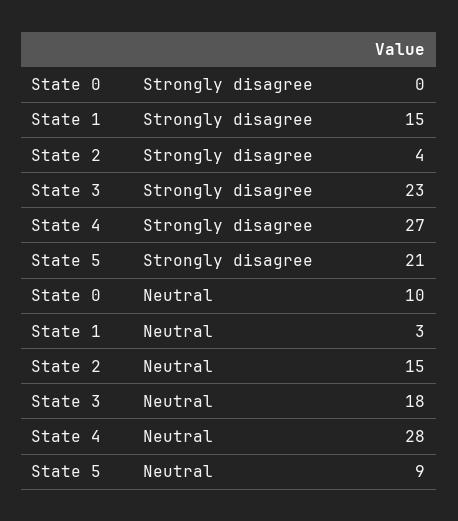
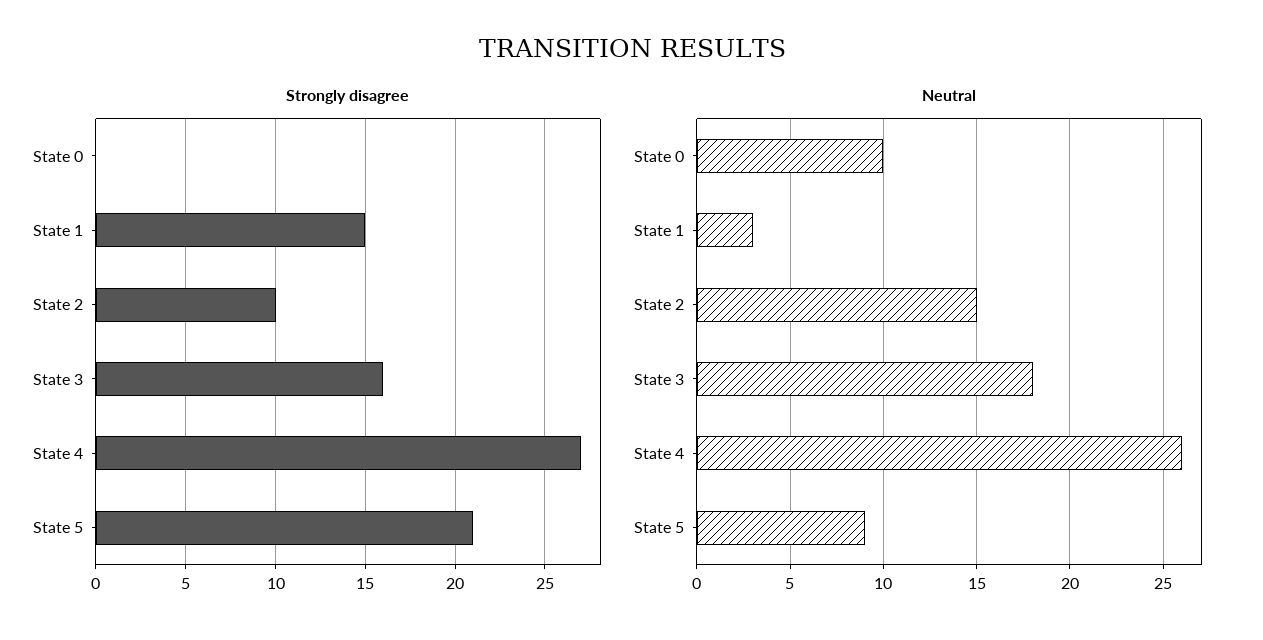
Strongly disagree, State 2: 4 -> 10
Strongly disagree, State 3: 23 -> 16
Neutral, State 4: 28 -> 26

